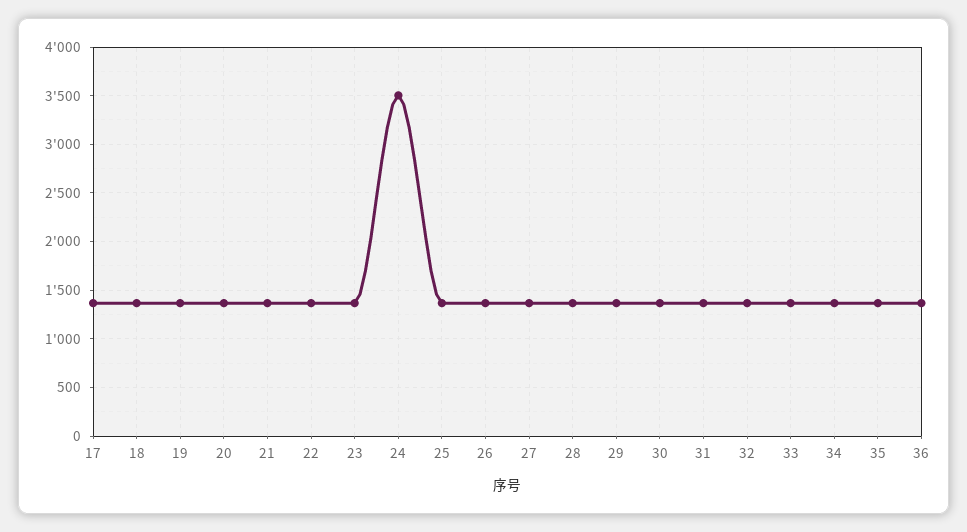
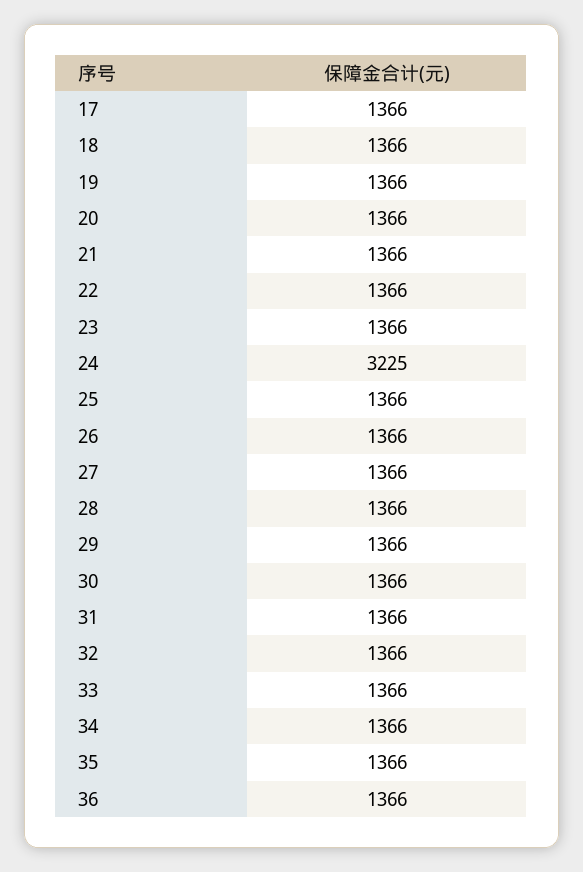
24: 3500 -> 3225

